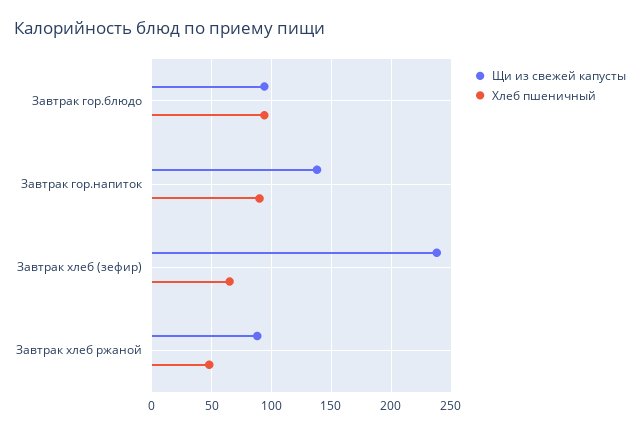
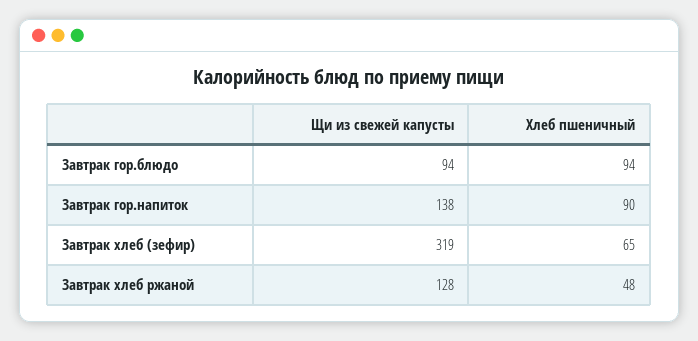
Щи из свежей капусты, Завтрак хлеб (зефир): 240 -> 319
Щи из свежей капусты, Завтрак хлеб ржаной: 90 -> 128

